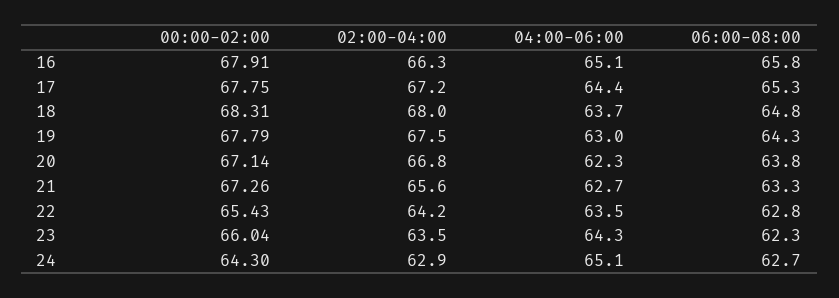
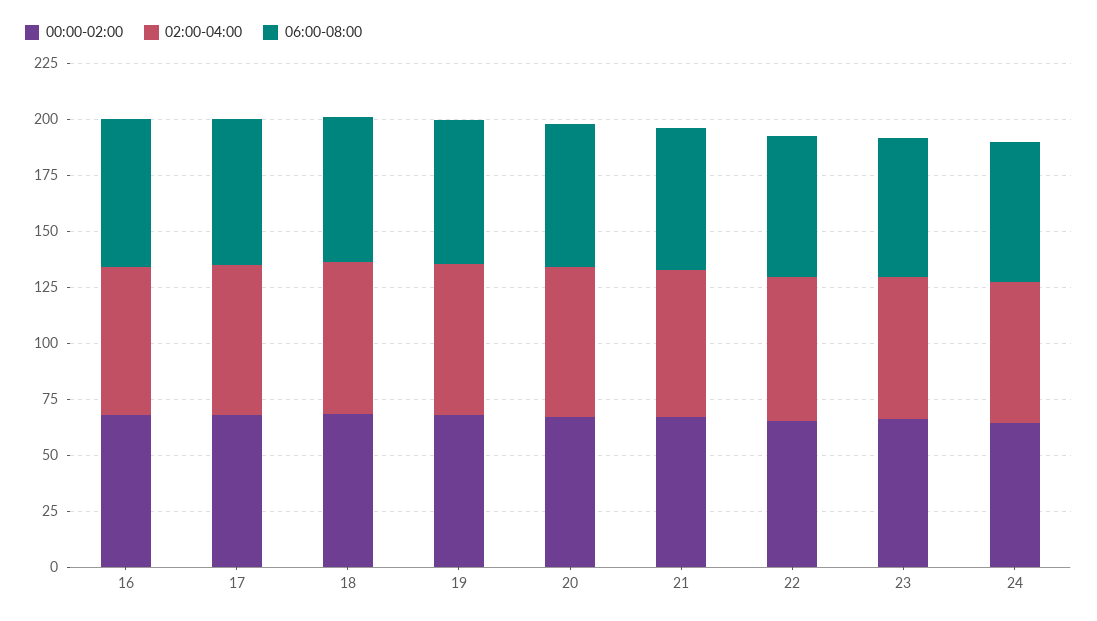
04:00-06:00, 16: 65.1 -> none
04:00-06:00, 17: 64.4 -> none
04:00-06:00, 18: 63.7 -> none
04:00-06:00, 19: 63 -> none
04:00-06:00, 20: 62.3 -> none
04:00-06:00, 21: 62.7 -> none
04:00-06:00, 22: 63.5 -> none
04:00-06:00, 23: 64.3 -> none
04:00-06:00, 24: 65.1 -> none

